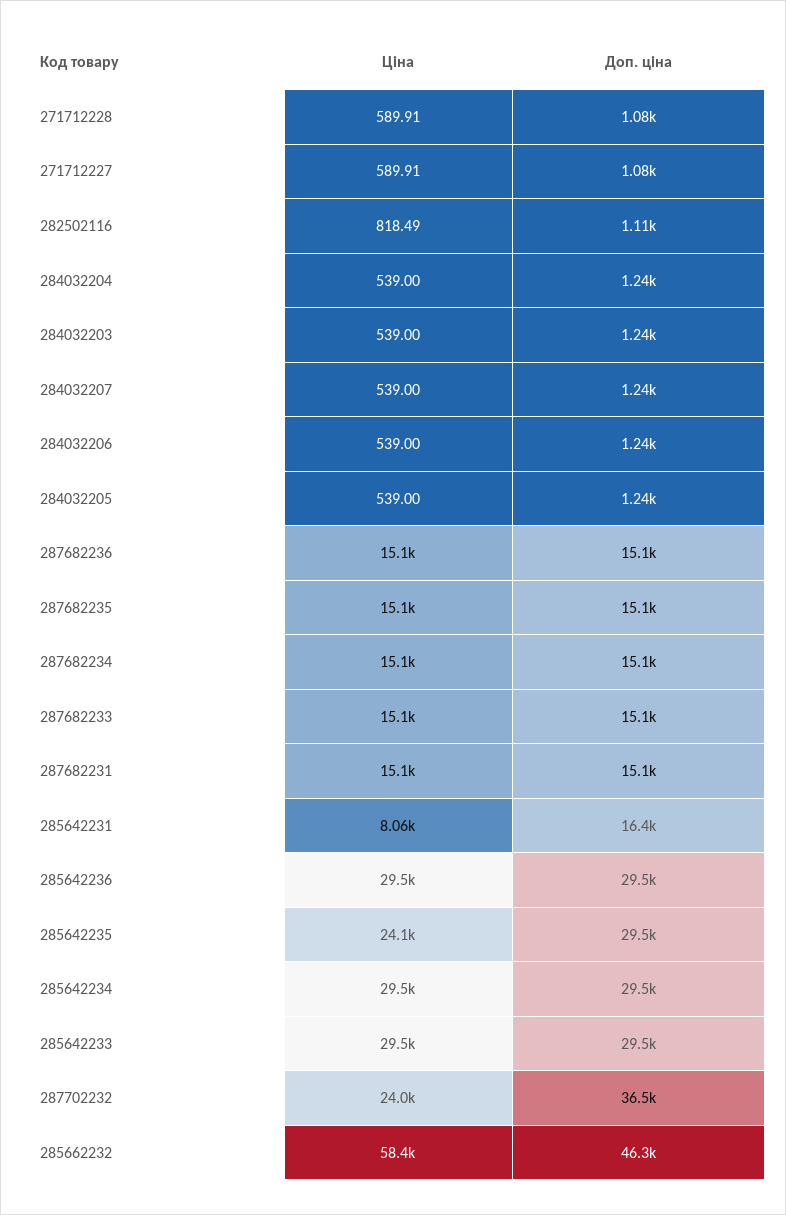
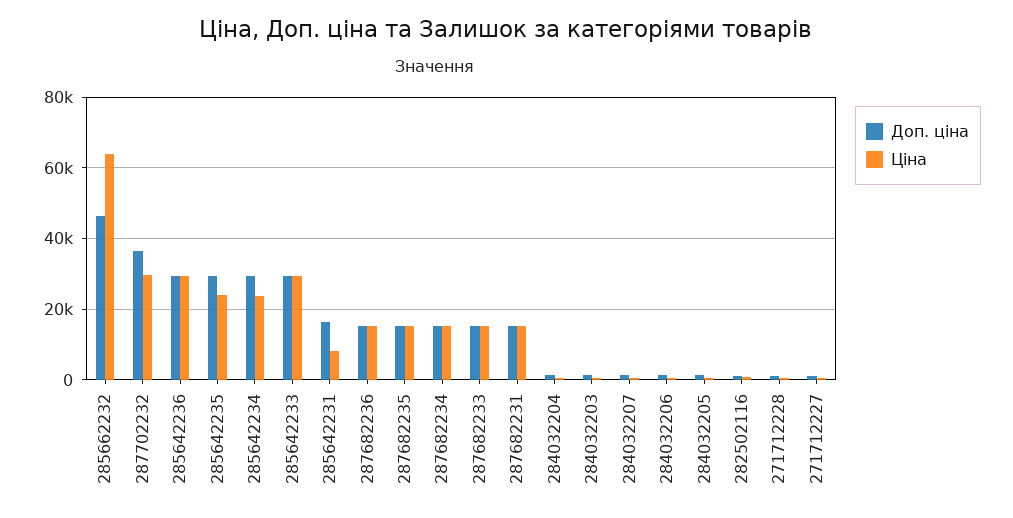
Ціна, 285642234: 29500 -> 24000
Ціна, 287702232: 24000 -> 30000
Ціна, 285662232: 58400 -> 64000

